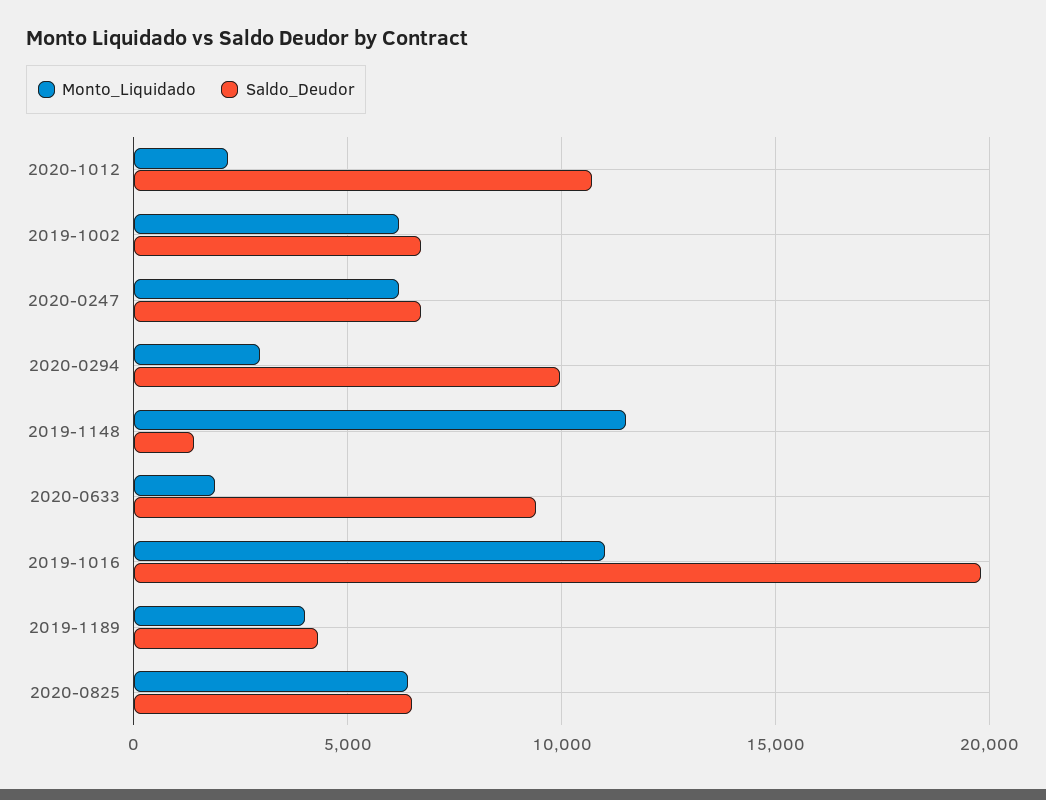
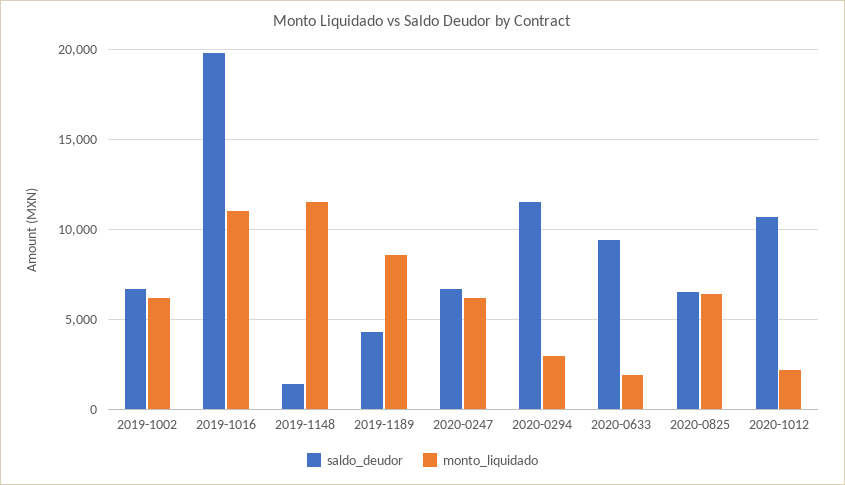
Saldo_Deudor, 2020-0294: 10000 -> 11500
Monto_Liquidado, 2019-1189: 4000 -> 8500

